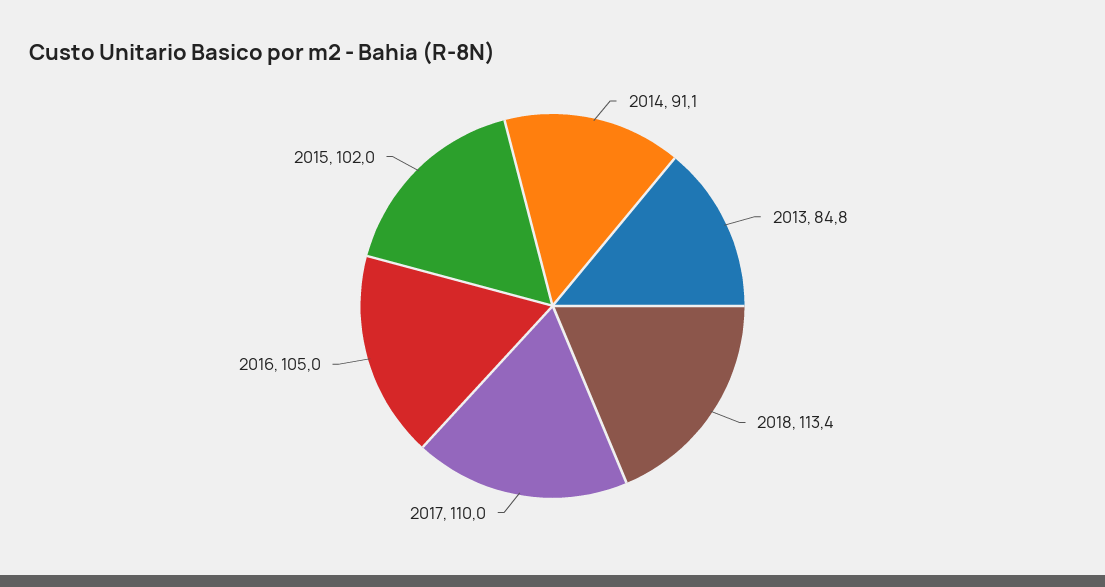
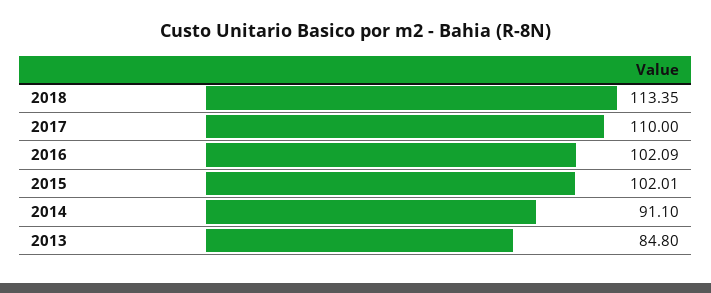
2016: 105 -> 102.09

